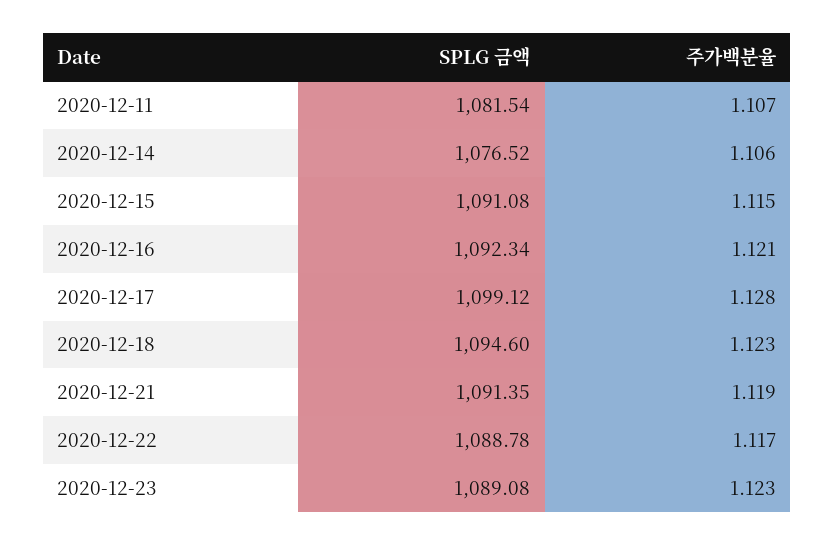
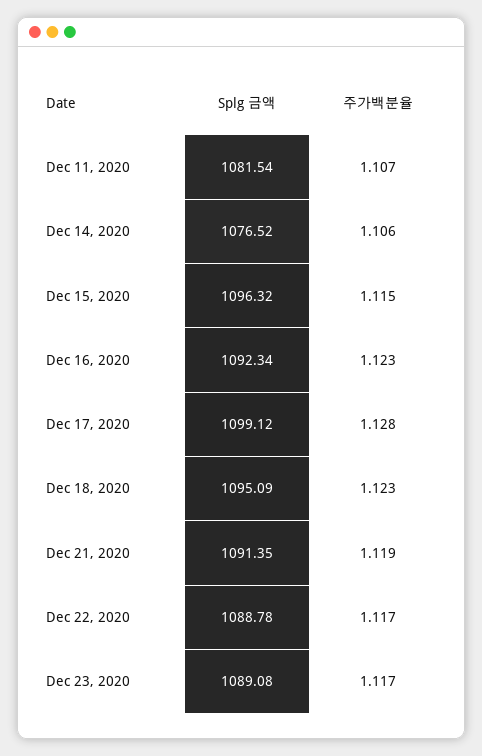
SPLG 금액, 2020-12-15: 1091.08 -> 1096.32
주가백분율, 2020-12-16: 1.121 -> 1.123
SPLG 금액, 2020-12-18: 1094.6 -> 1095.09
주가백분율, 2020-12-23: 1.123 -> 1.117

